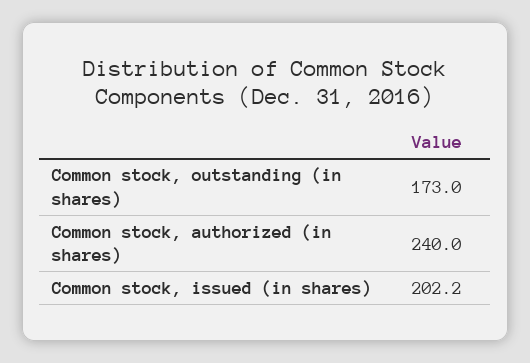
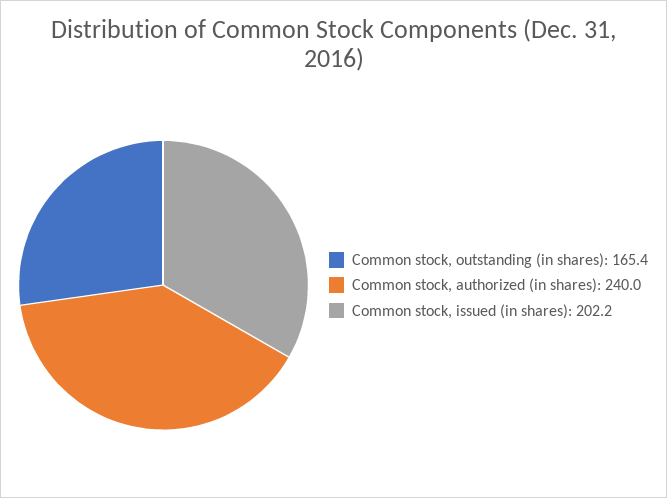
Common stock, outstanding (in shares): 173 -> 165.4

